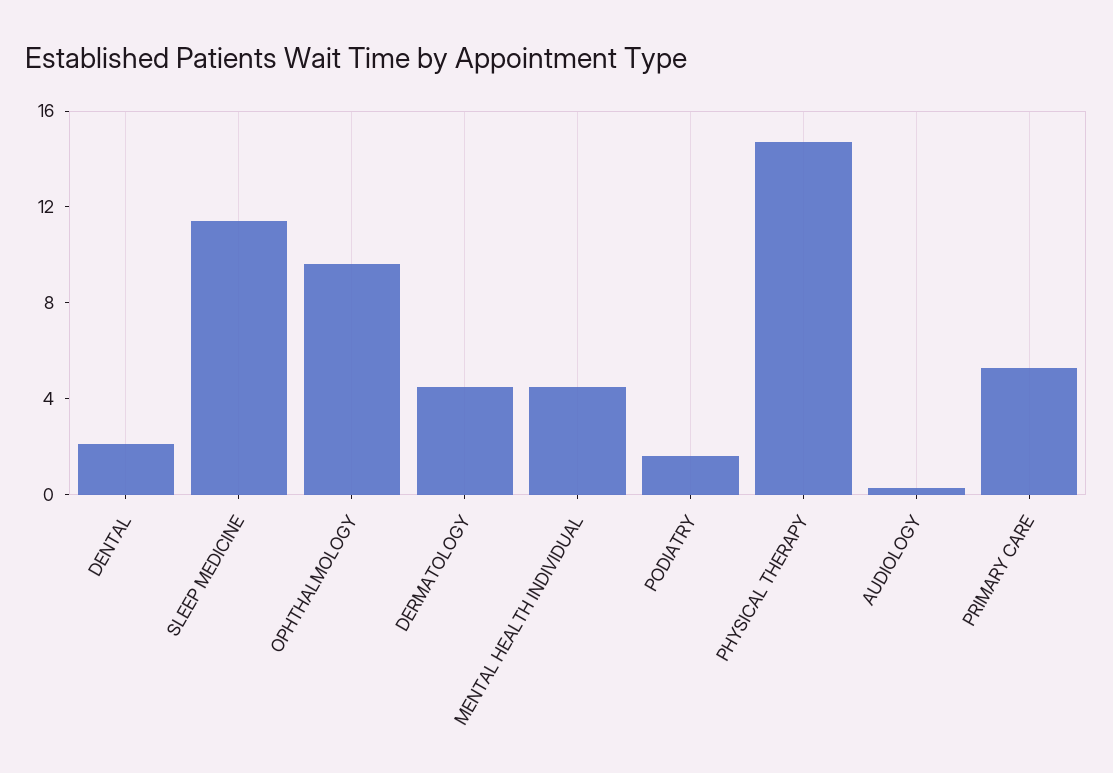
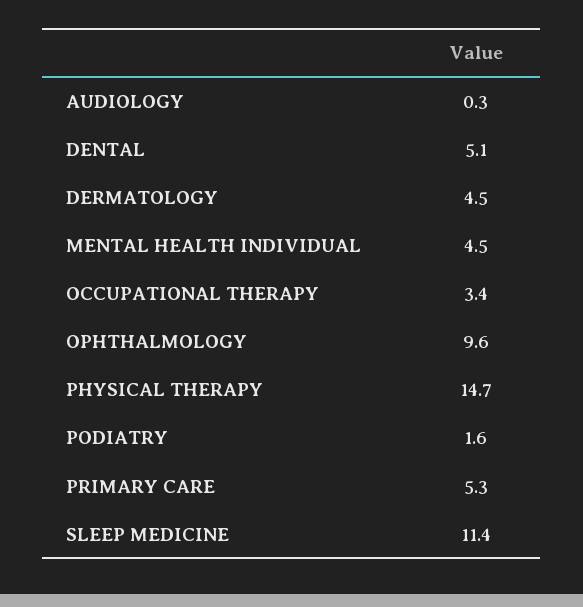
DENTAL: 2 -> 5.1
OCCUPATIONAL THERAPY: none -> 3.4

